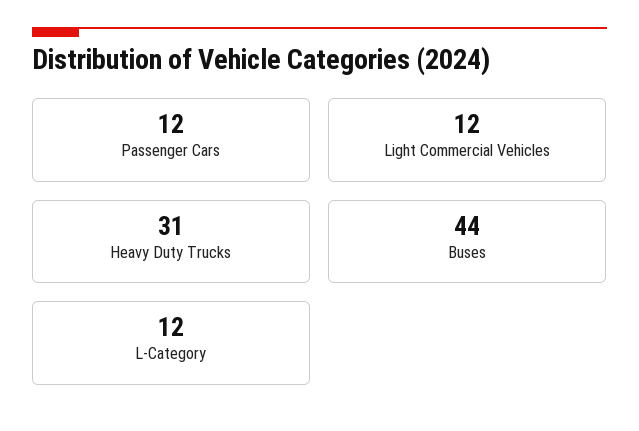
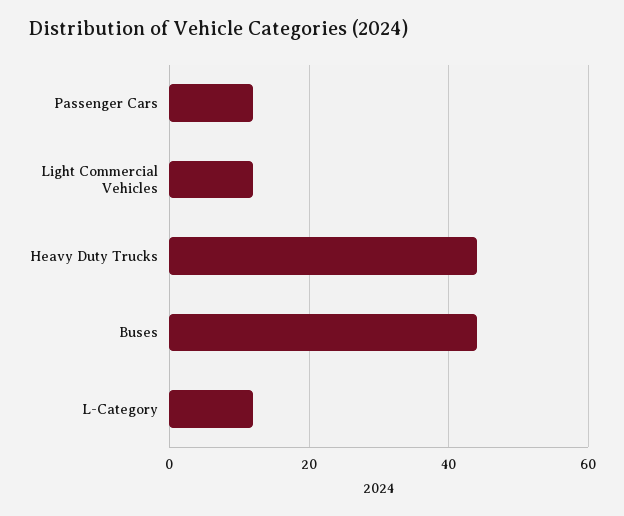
Heavy Duty Trucks: 31 -> 45

